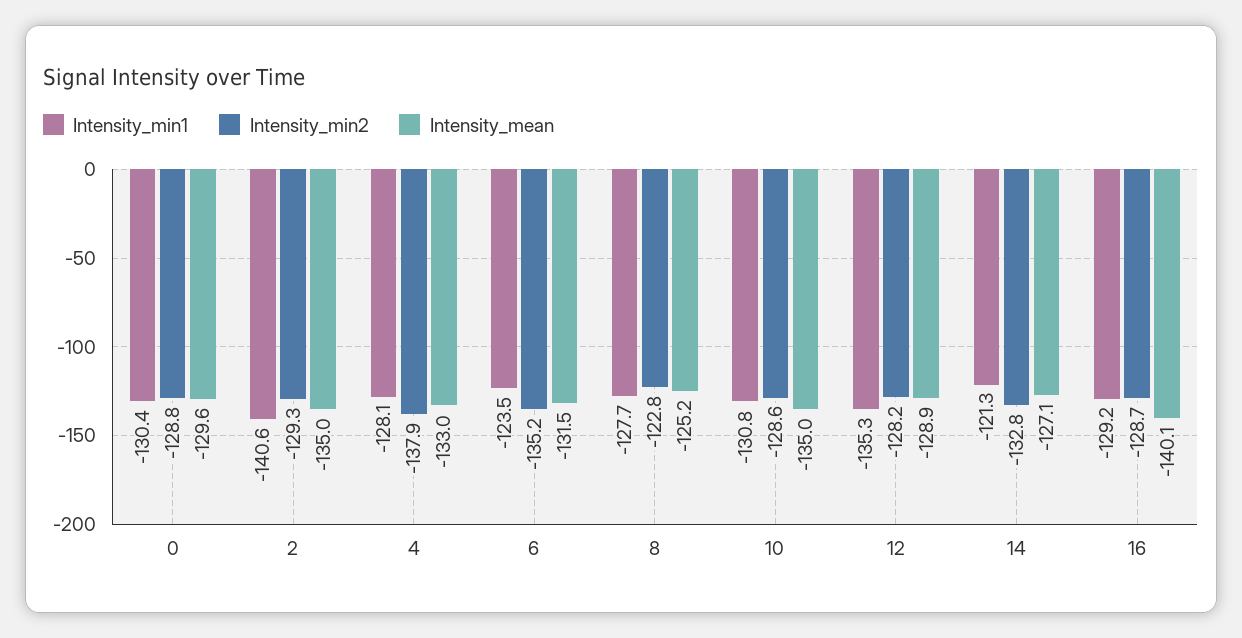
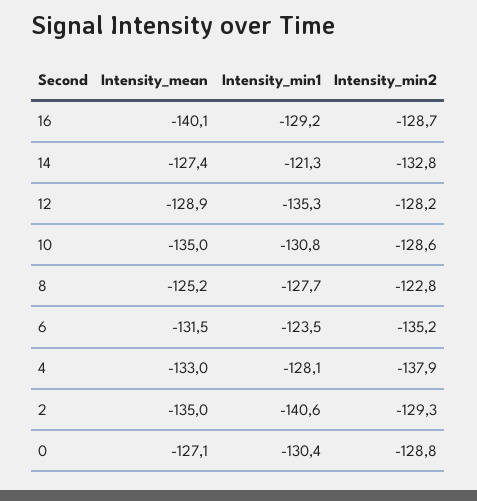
Intensity_mean, 0: -129.6 -> -127.1
Intensity_mean, 14: -127.1 -> -127.4

